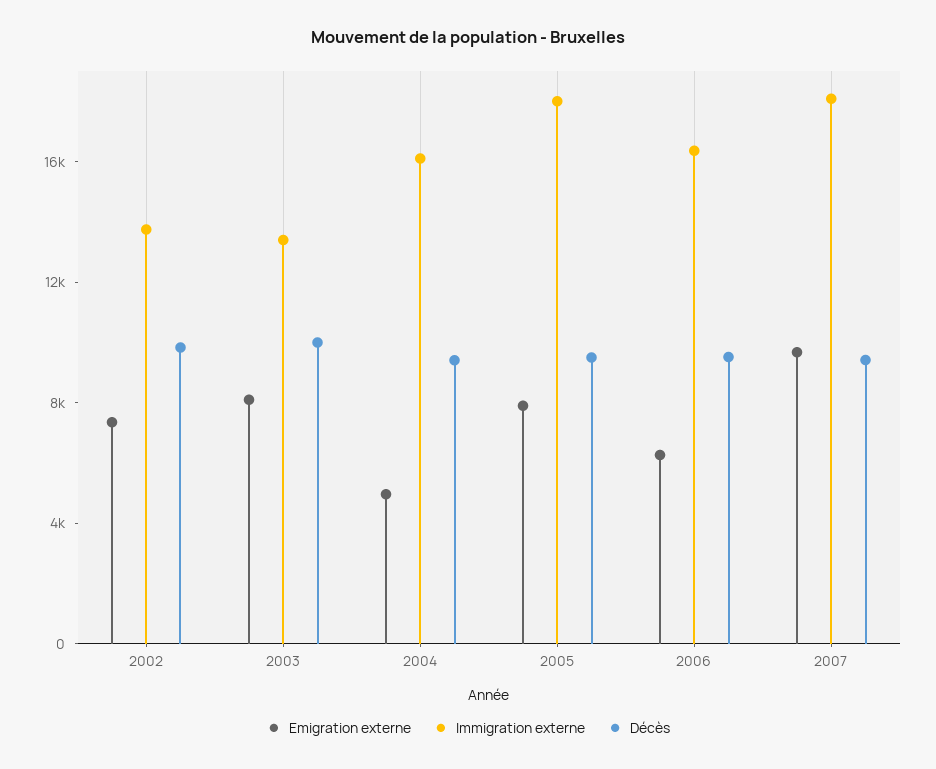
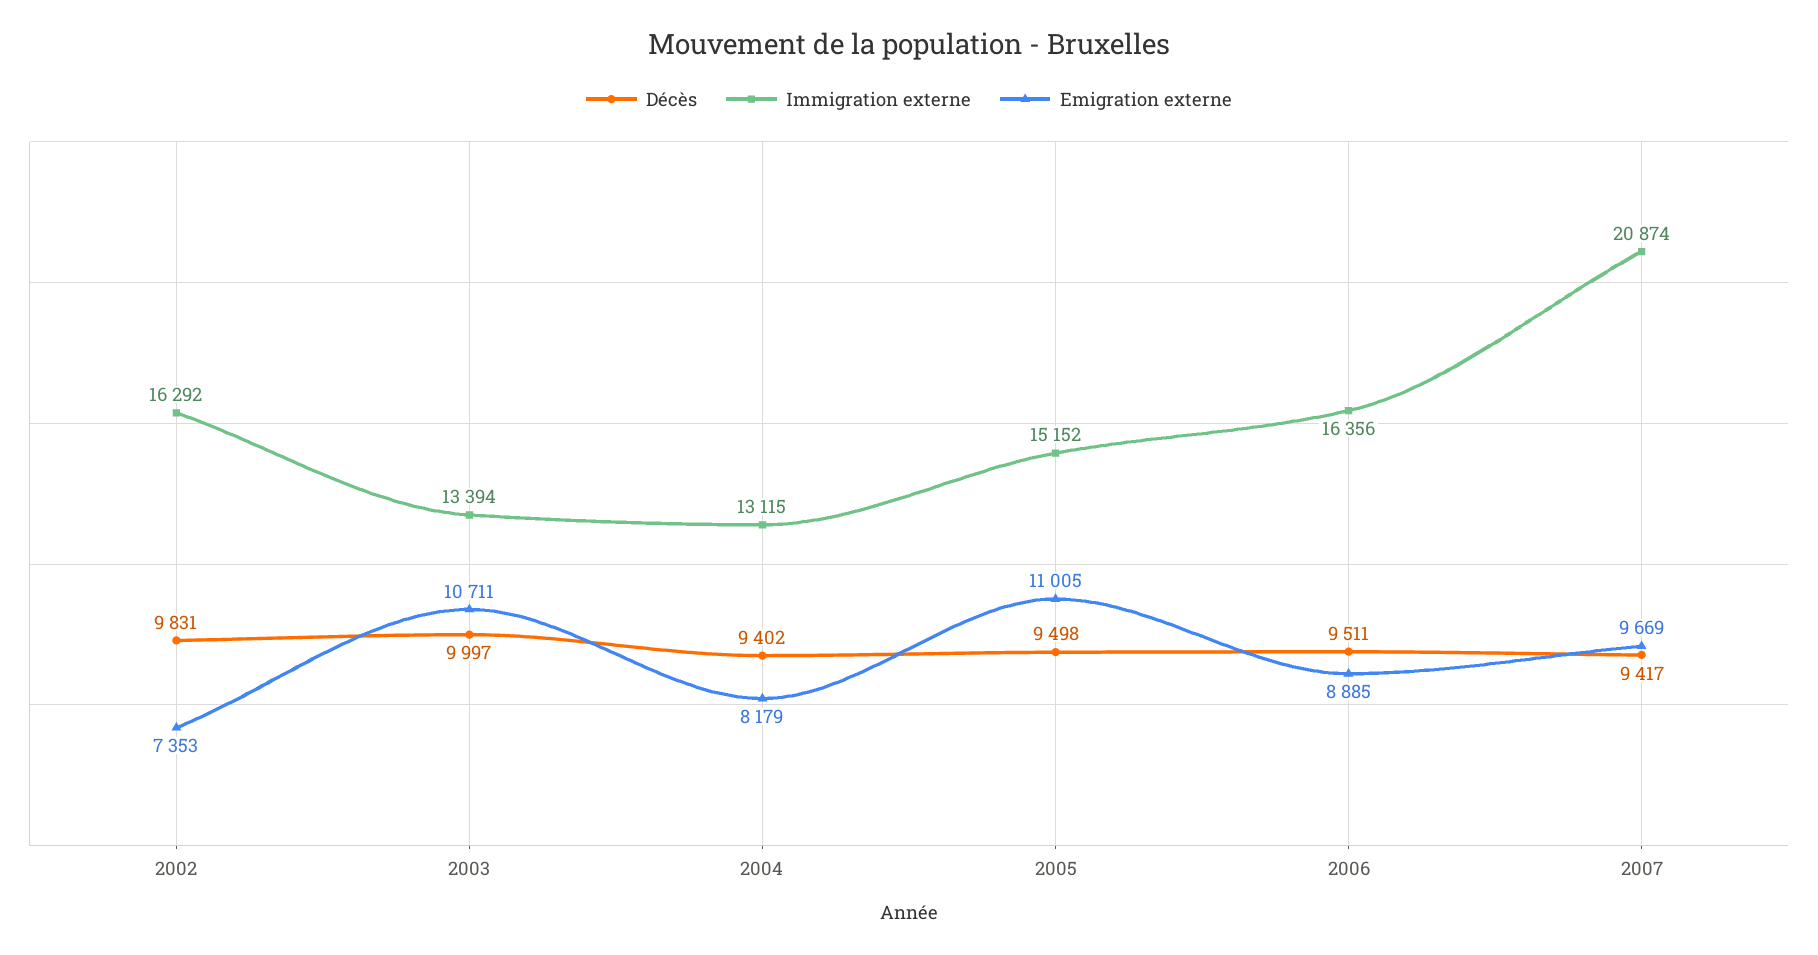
Immigration externe, 2002: 14000 -> 16292
Emigration externe, 2003: 8000 -> 10711
Emigration externe, 2004: 5000 -> 8179
Immigration externe, 2004: 16000 -> 13115
Emigration externe, 2005: 8000 -> 11005
Immigration externe, 2005: 18000 -> 15152
Emigration externe, 2006: 6000 -> 8885
Immigration externe, 2007: 18000 -> 20874

